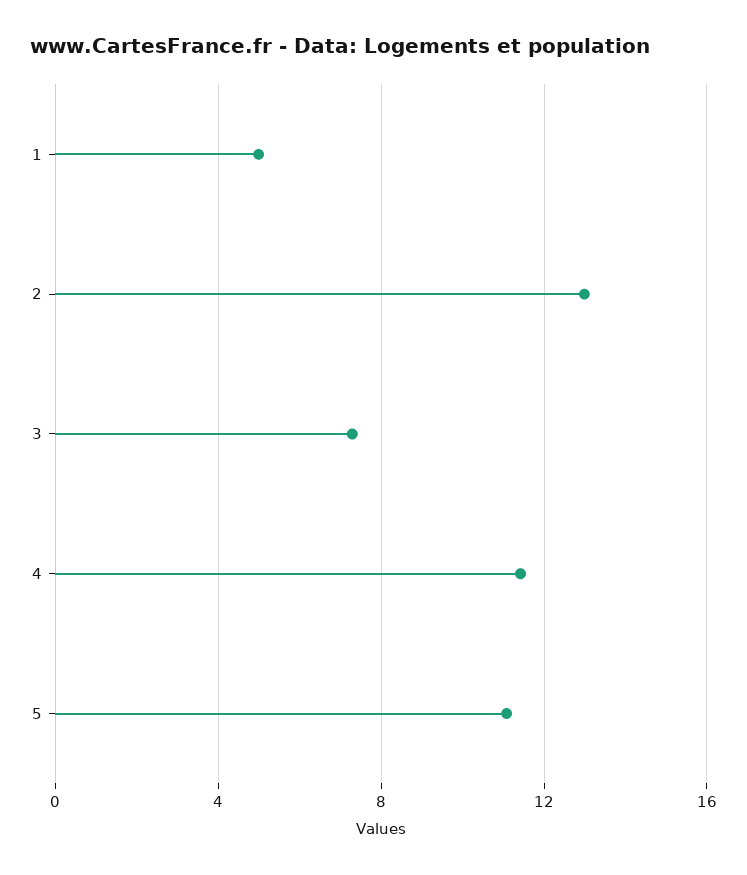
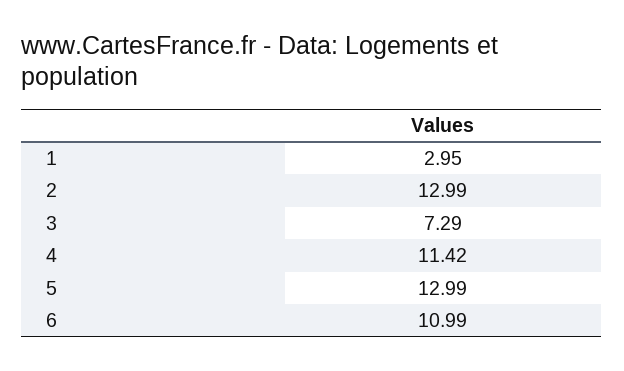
1: 5 -> 2.95
5: 11 -> 12.99
6: none -> 10.99

